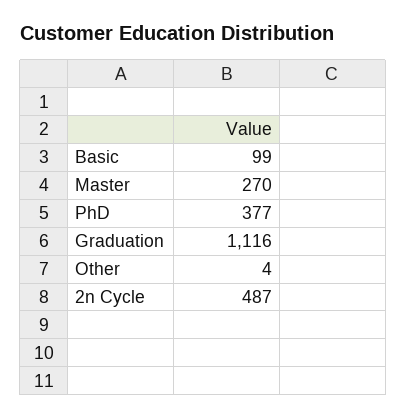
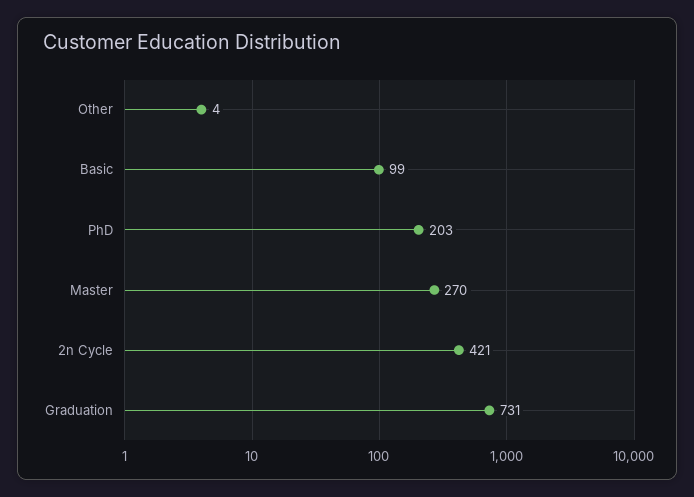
PhD: 377 -> 203
Graduation: 1116 -> 731
2n Cycle: 487 -> 421

